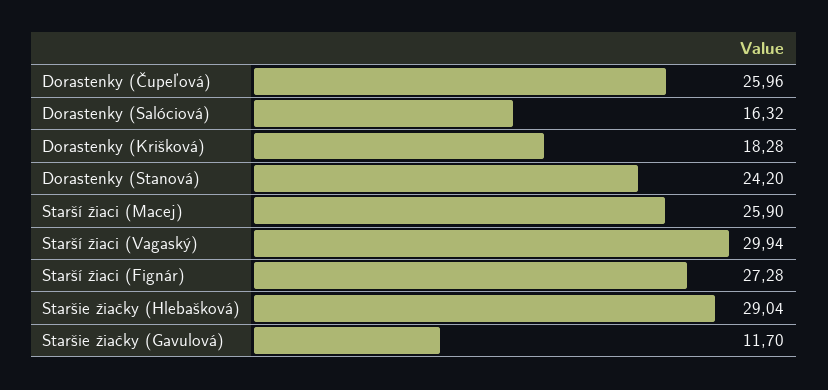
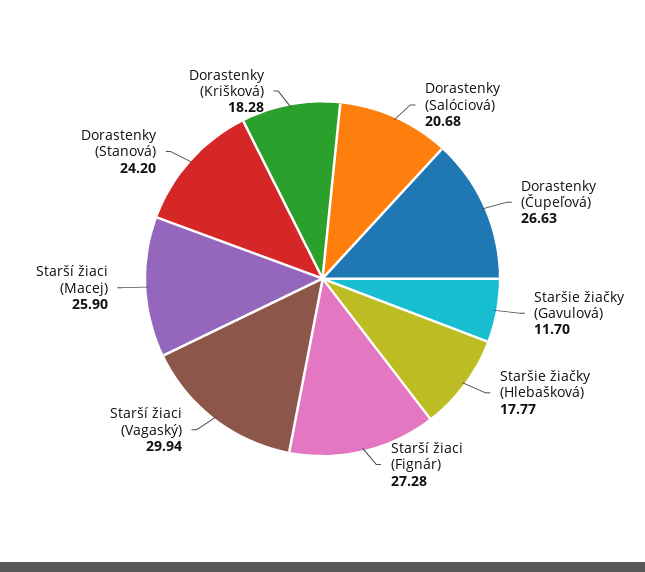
Dorastenky (Čupeľová): 25.96 -> 26.63
Dorastenky (Salóciová): 16.32 -> 20.68
Staršie žiačky (Hlebašková): 29.04 -> 17.77

